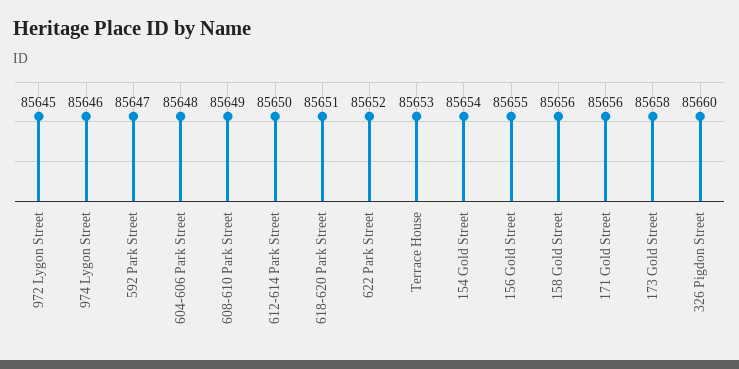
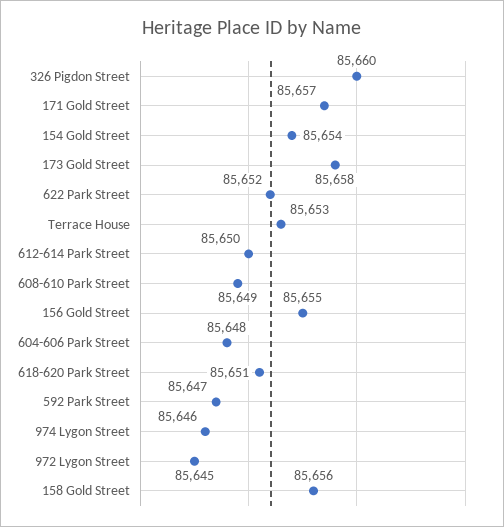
171 Gold Street: 85656 -> 85657

